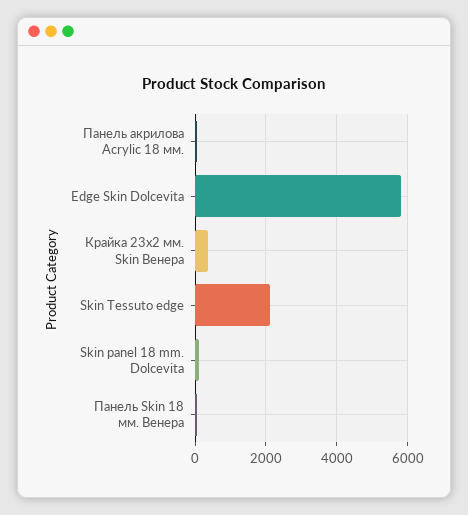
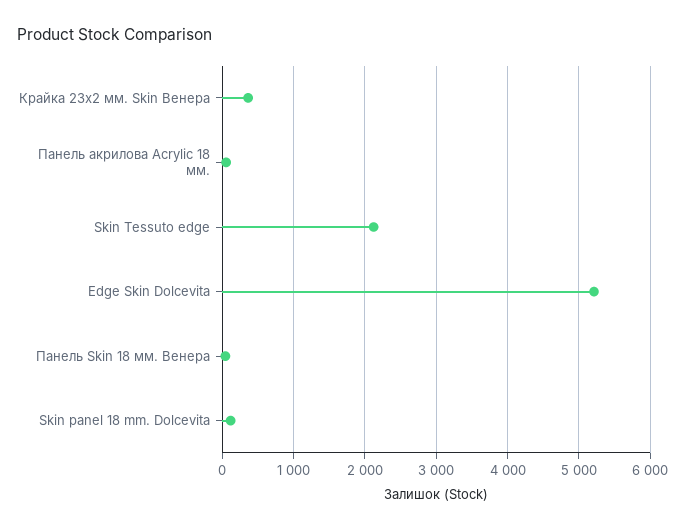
Edge Skin Dolcevita: 5800 -> 5200

